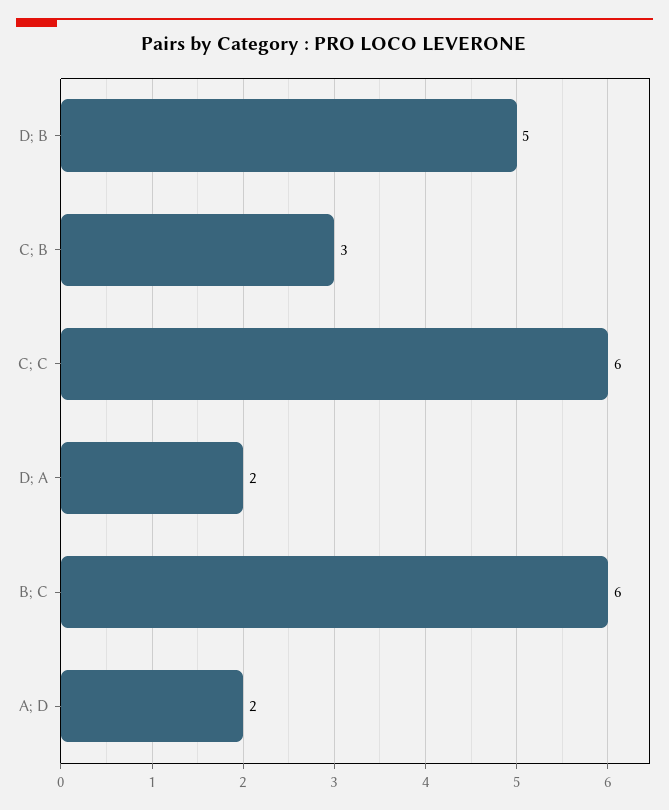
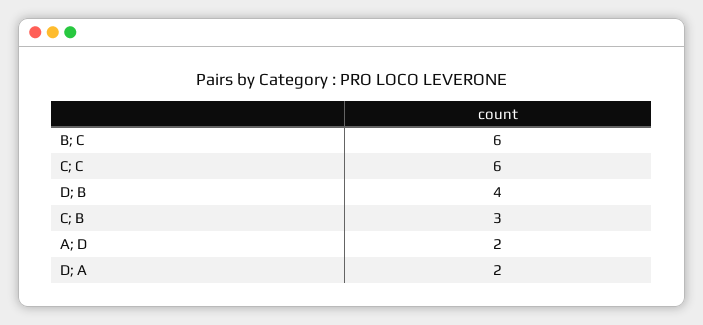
D; B: 5 -> 4

